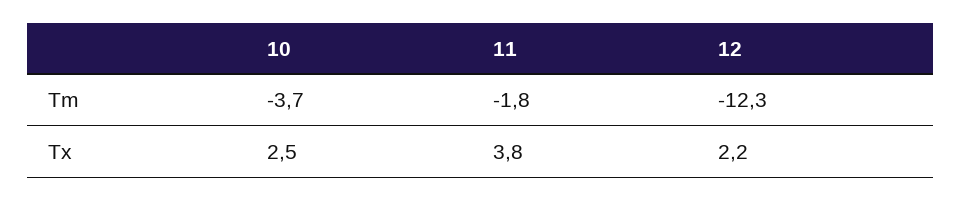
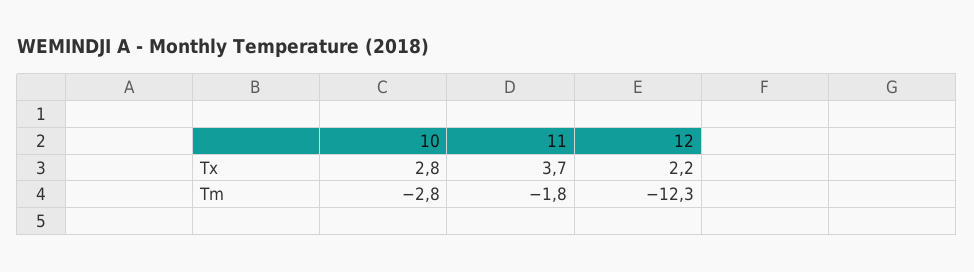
10, Tm: -3.7 -> -2.8
10, Tx: 2.5 -> 2.8
11, Tx: 3.8 -> 3.7

